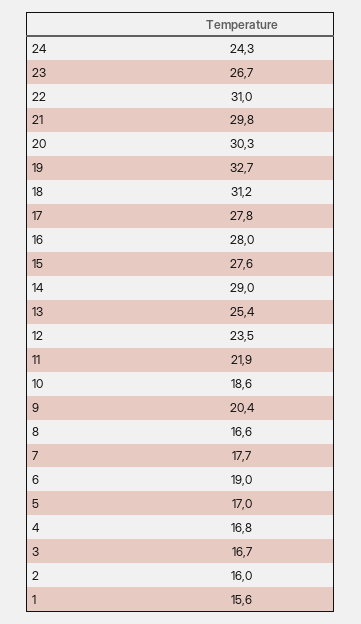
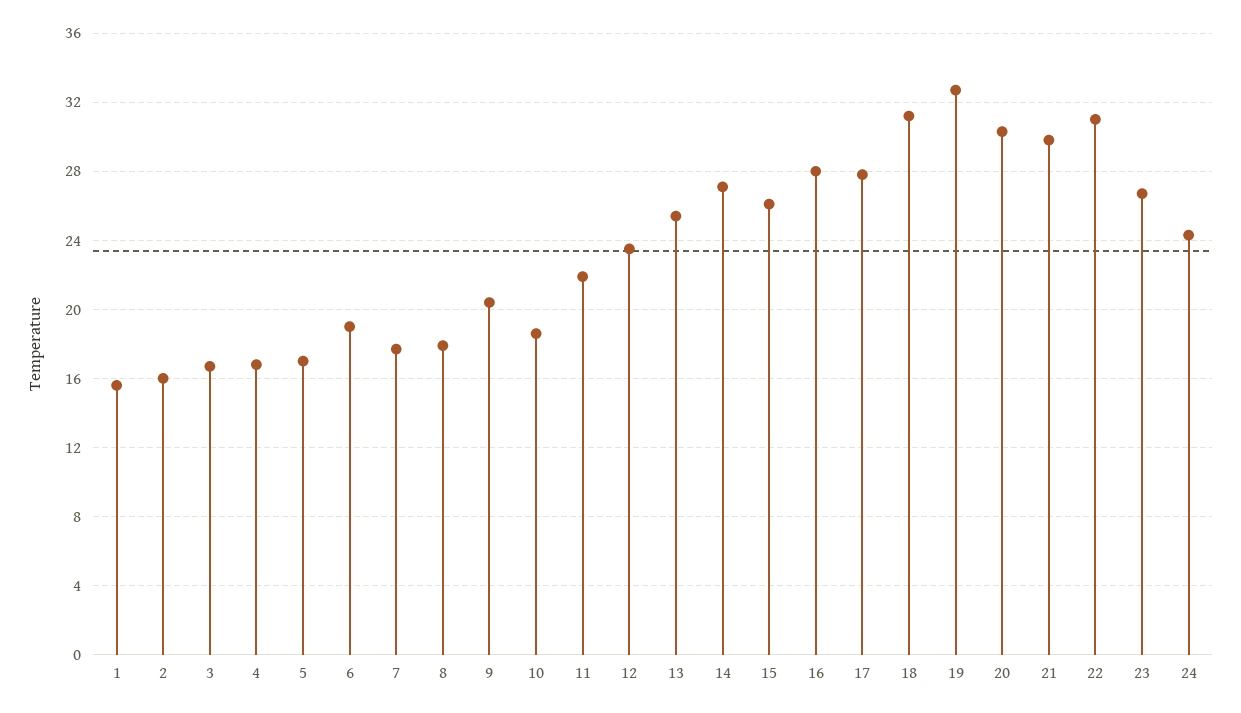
15: 27.6 -> 26
14: 29 -> 27
8: 16.6 -> 18

